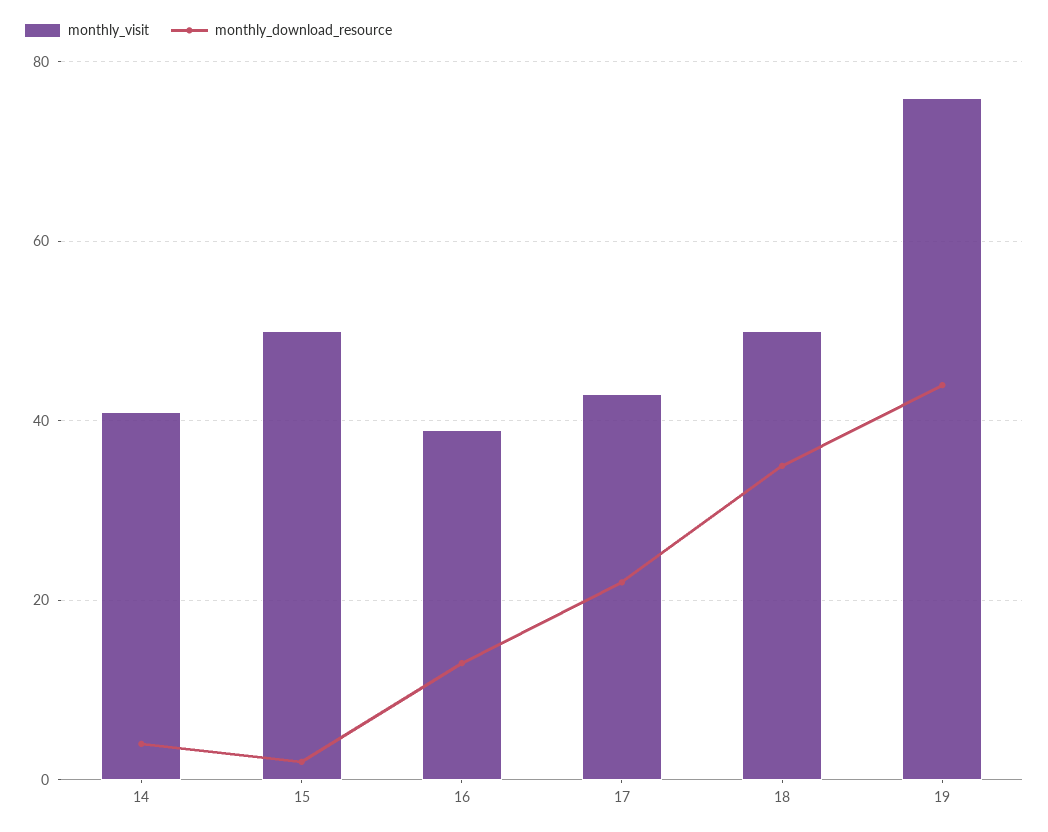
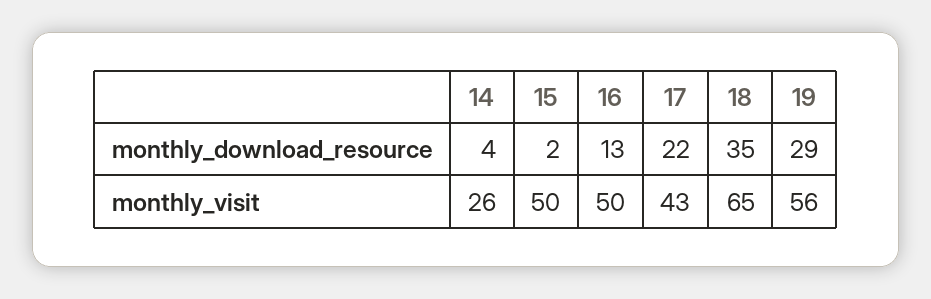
monthly_visit, 14: 40 -> 26
monthly_visit, 16: 40 -> 50
monthly_visit, 18: 50 -> 65
monthly_visit, 19: 75 -> 56
monthly_download_resource, 19: 45 -> 29

